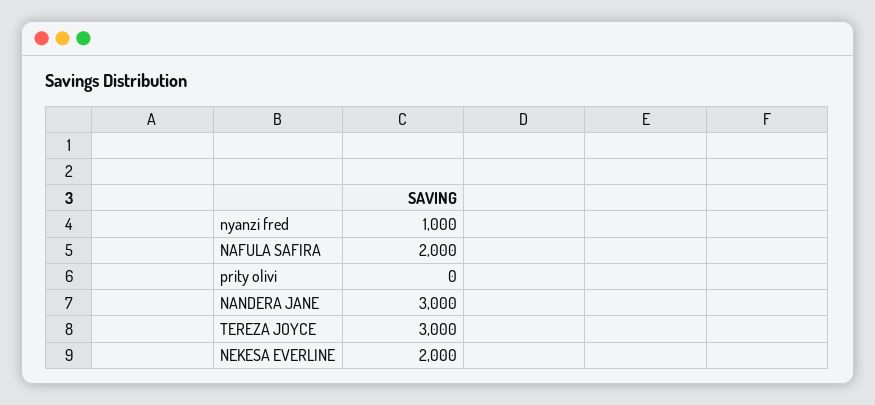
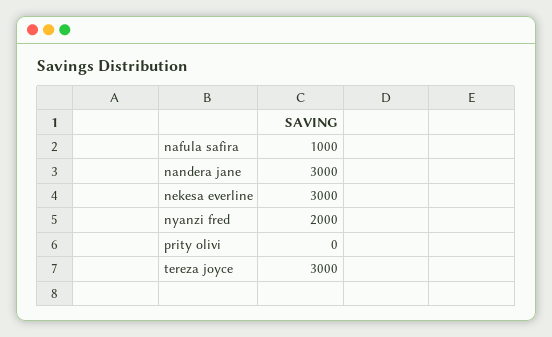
nyanzi fred: 1000 -> 2000
NAFULA SAFIRA: 2000 -> 1000
NEKESA EVERLINE: 2000 -> 3000

